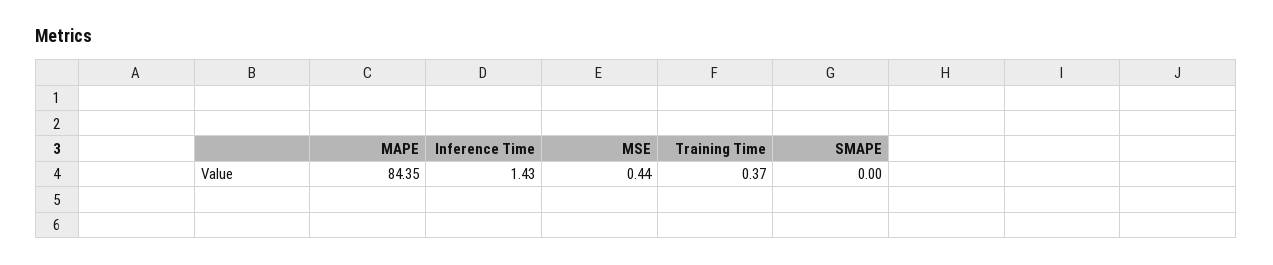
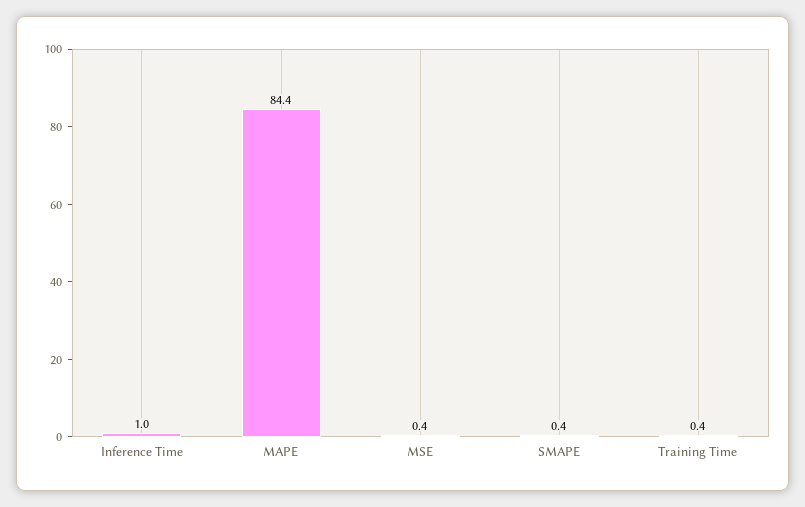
Inference Time: 1.43 -> 1
SMAPE: 0 -> 0.4

